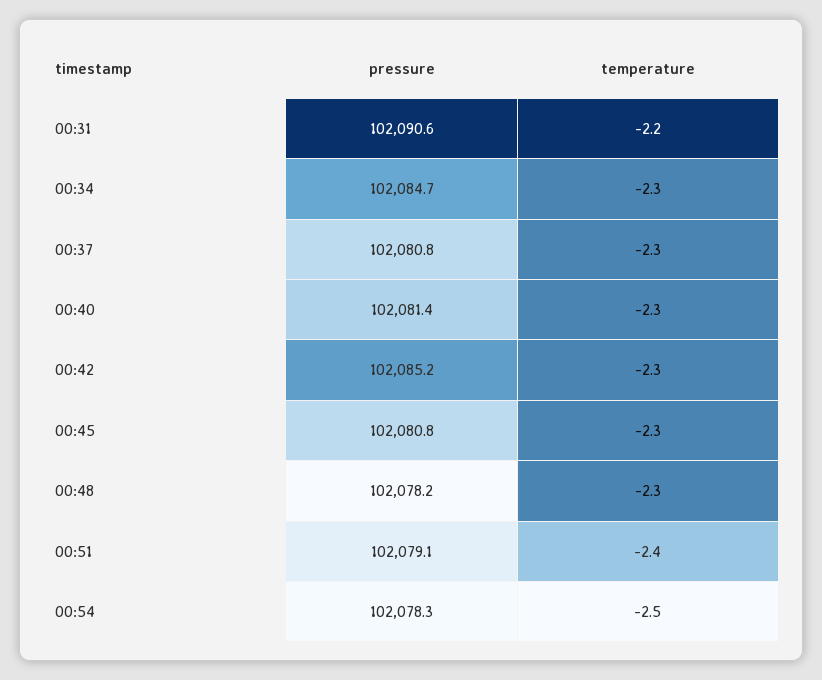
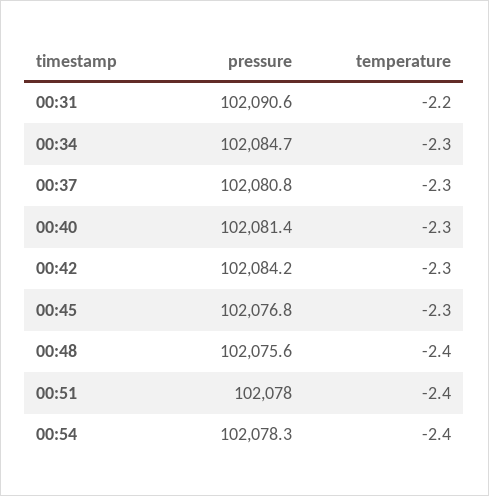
pressure, 00:42: 102085.2 -> 102084.2
pressure, 00:45: 102080.8 -> 102076.8
pressure, 00:48: 102078.2 -> 102075.6
temperature, 00:48: -2.3 -> -2.4
pressure, 00:51: 102079.1 -> 102078
temperature, 00:54: -2.5 -> -2.4

